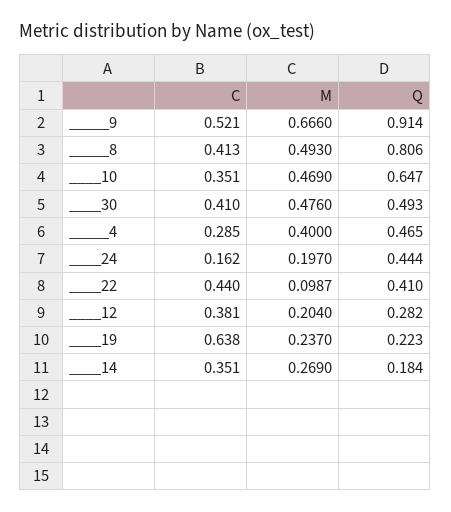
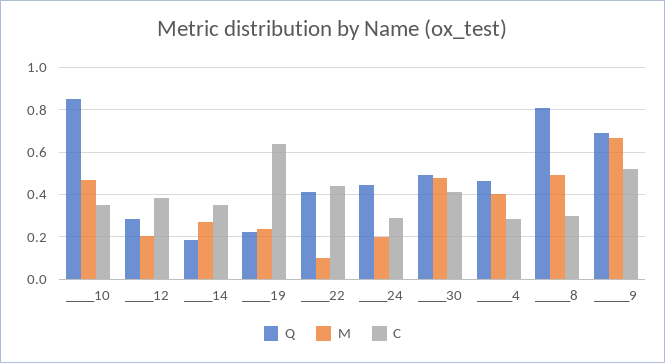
Q, _____9: 0.914 -> 0.7
C, _____8: 0.413 -> 0.3
Q, ____10: 0.647 -> 0.85
C, ____24: 0.162 -> 0.3

